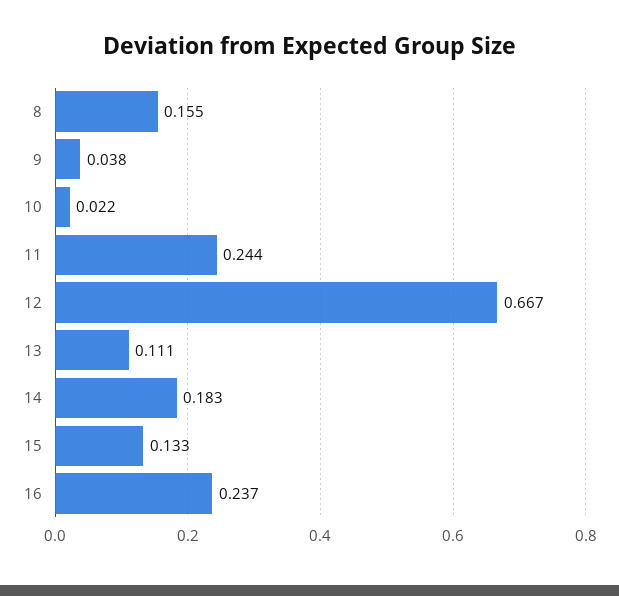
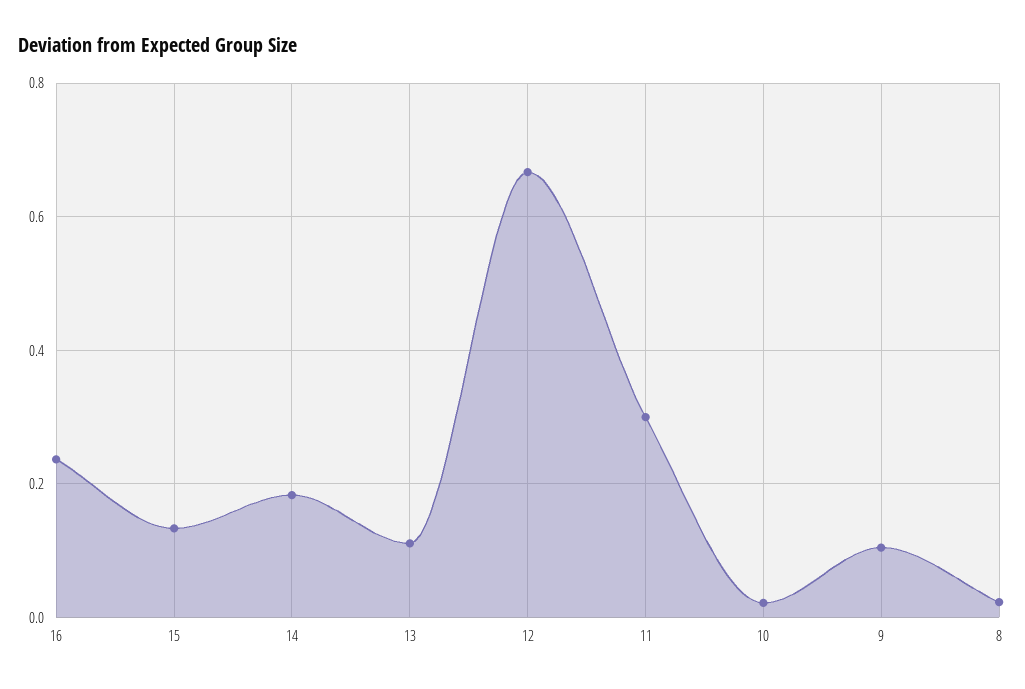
8: 0.155 -> 0.02
9: 0.038 -> 0.1
11: 0.244 -> 0.3

